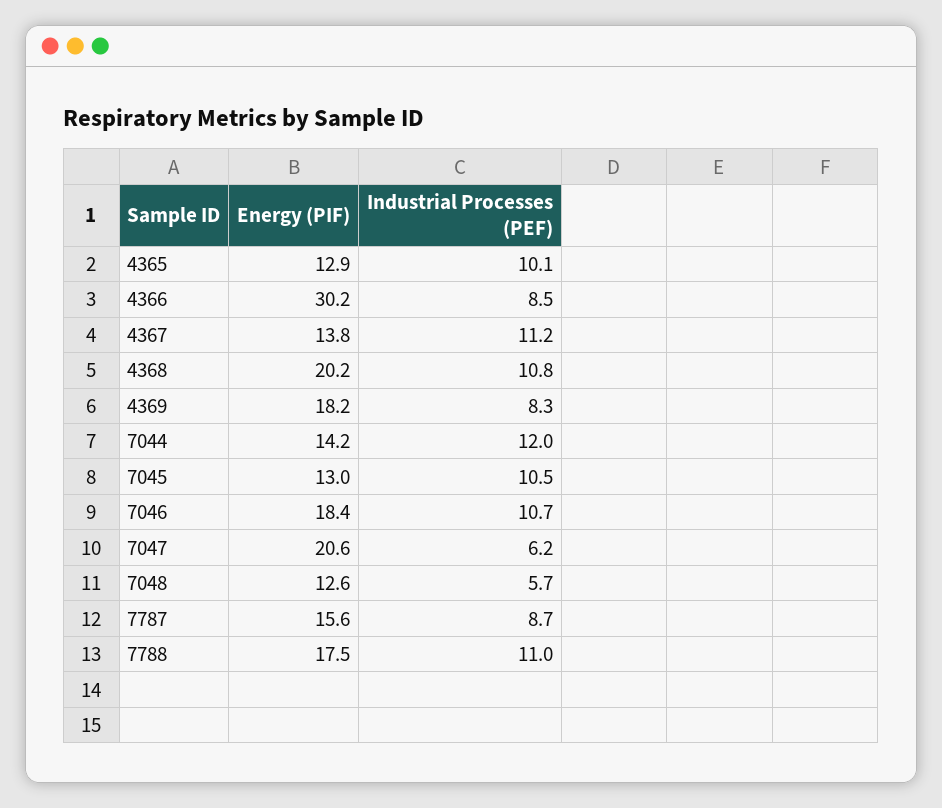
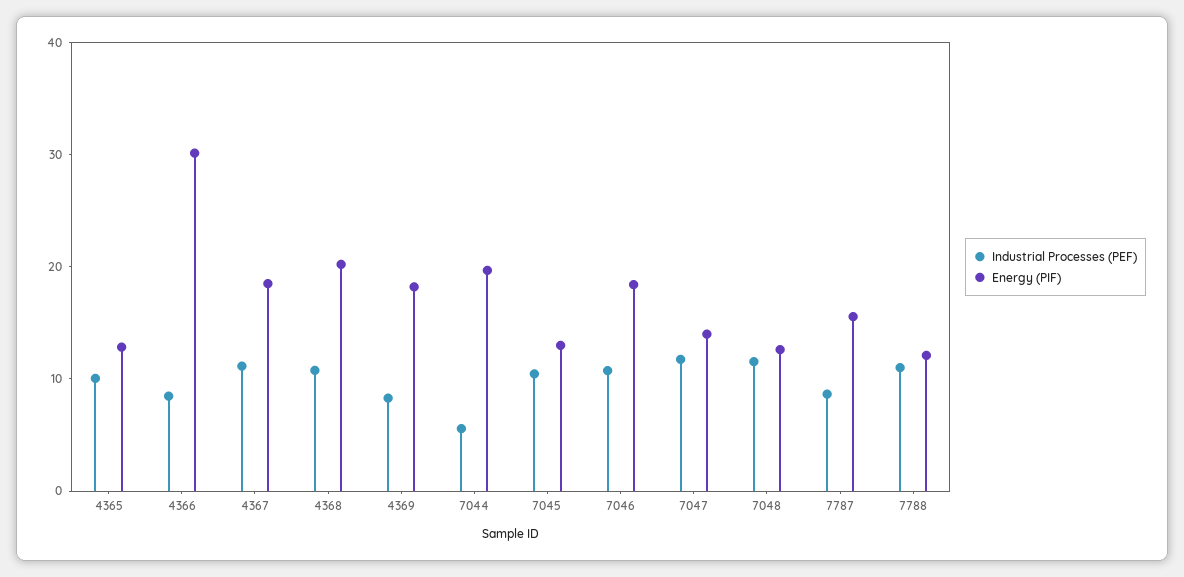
Energy (PIF), 4367: 13.8 -> 18
Energy (PIF), 7044: 14.2 -> 20
Industrial Processes (PEF), 7044: 12 -> 6
Energy (PIF), 7047: 20.6 -> 14
Industrial Processes (PEF), 7047: 6.2 -> 12
Industrial Processes (PEF), 7048: 5.7 -> 12
Energy (PIF), 7788: 17.5 -> 12

